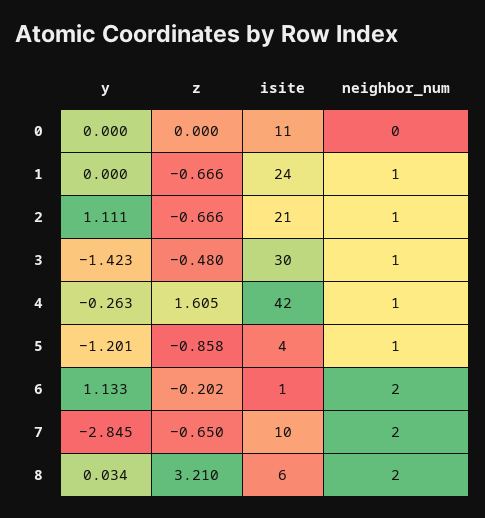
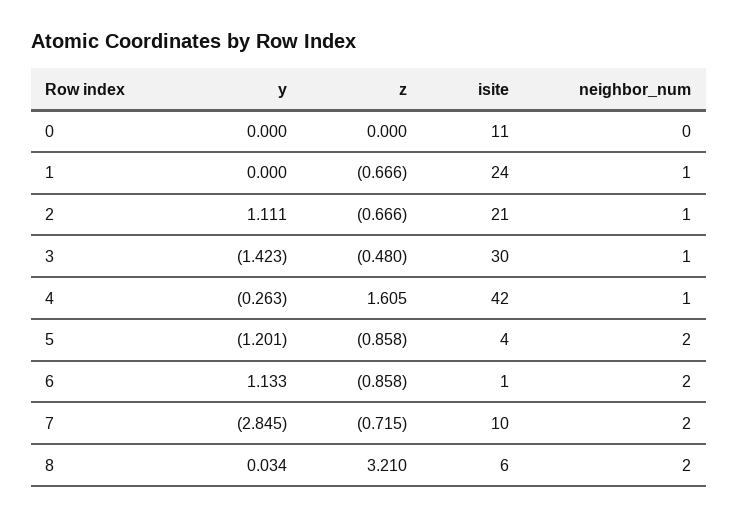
neighbor_num, 5: 1 -> 2
z, 6: -0.202 -> -0.858
z, 7: -0.65 -> -0.715

